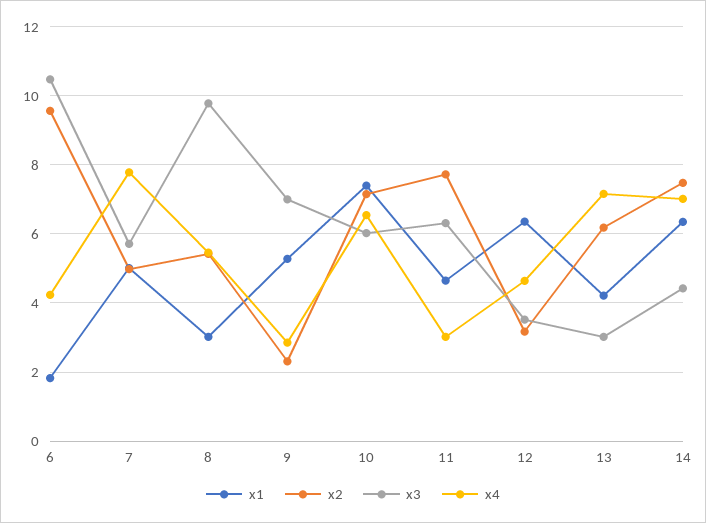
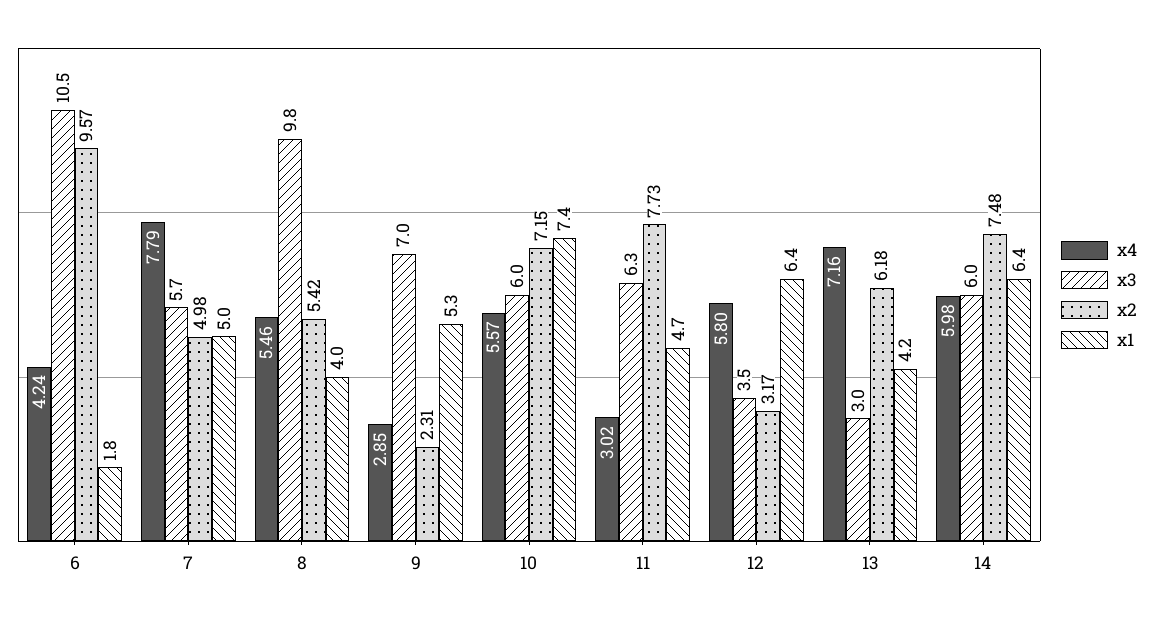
x1, 8: 3 -> 4
x4, 10: 6.6 -> 5.57
x4, 12: 4.6 -> 5.8
x3, 14: 4.4 -> 6
x4, 14: 7 -> 5.98

